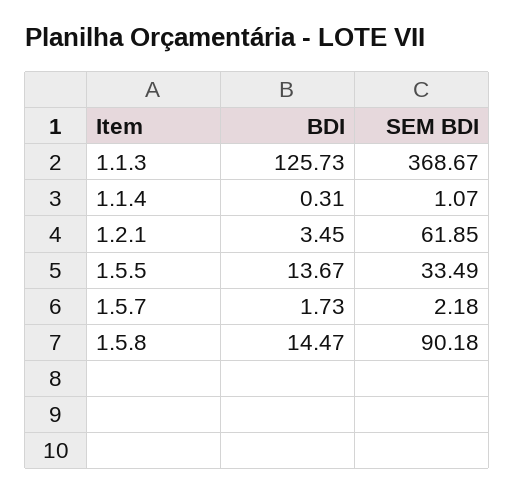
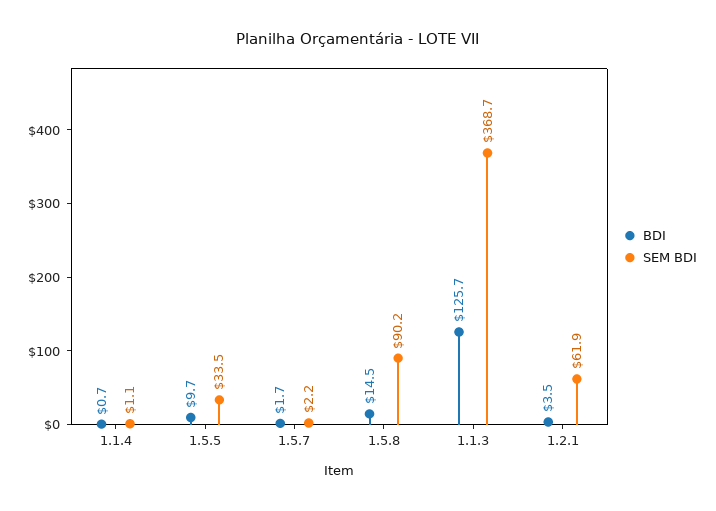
BDI, 1.1.4: 0.31 -> 0.7
BDI, 1.5.5: 13.67 -> 9.7

